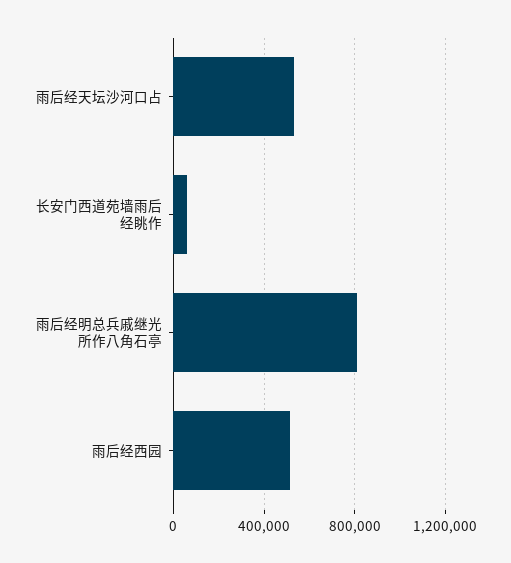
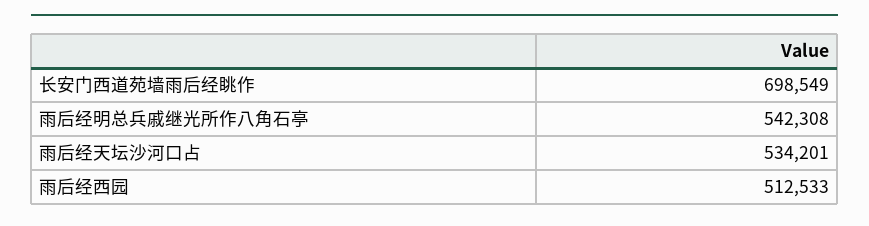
长安门西道苑墙雨后经眺作: 50000 -> 698549
雨后经明总兵戚继光所作八角石亭: 800000 -> 542308

